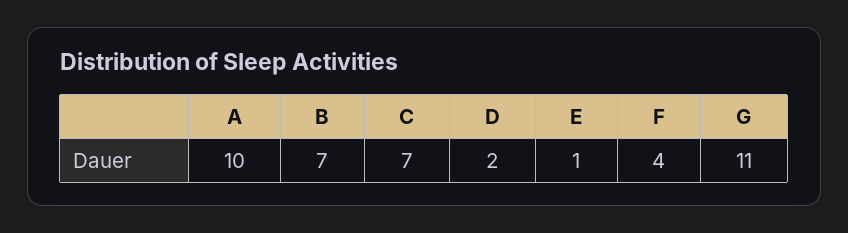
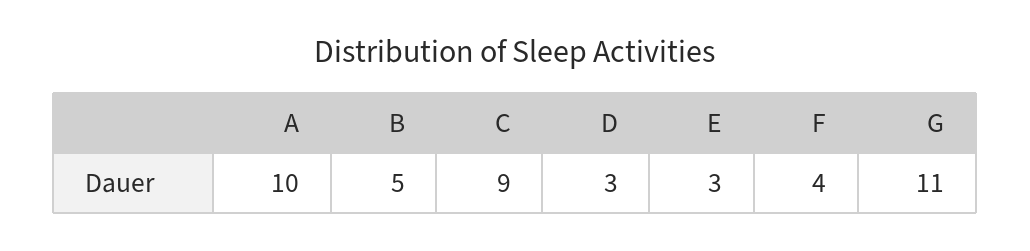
B: 7 -> 5
C: 7 -> 9
D: 2 -> 3
E: 1 -> 3

